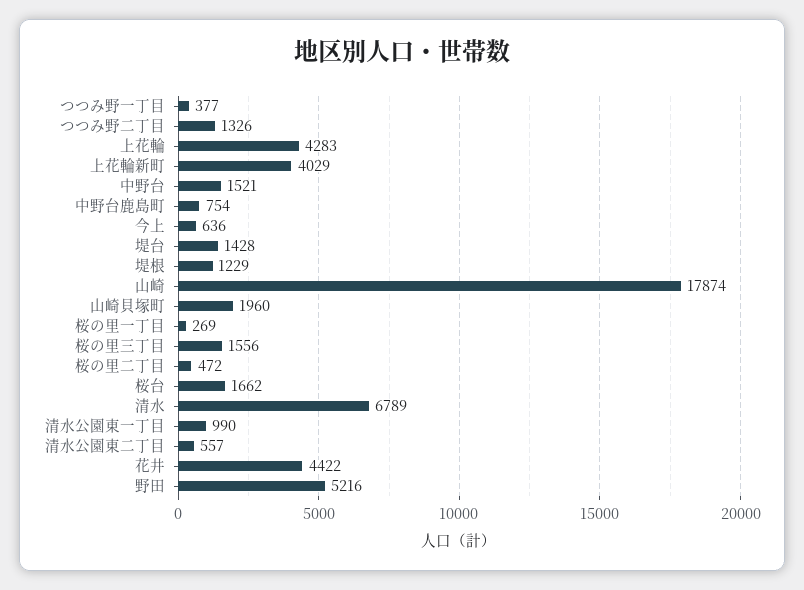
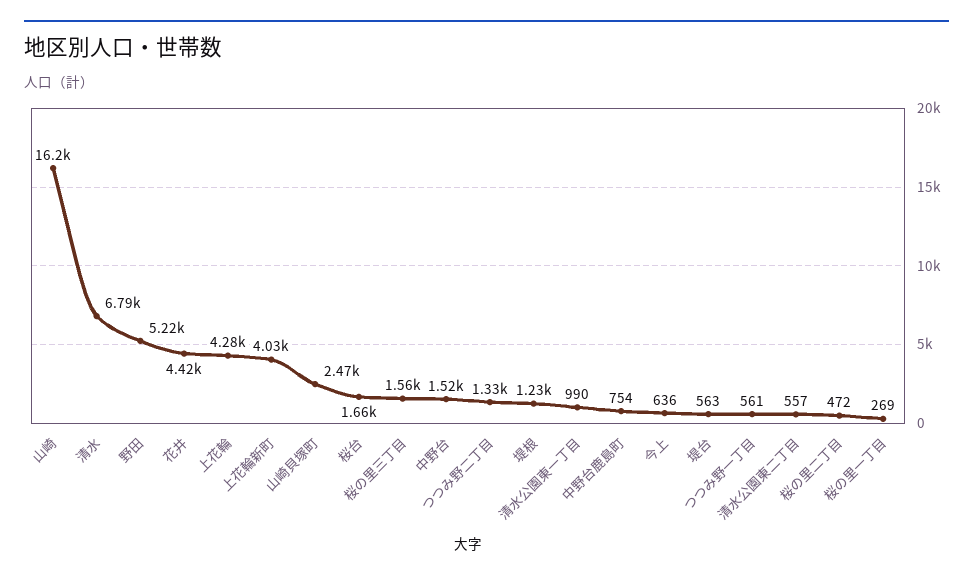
つつみ野一丁目: 377 -> 561
堤台: 1428 -> 563
山崎: 17874 -> 16200
山崎貝塚町: 1960 -> 2470

